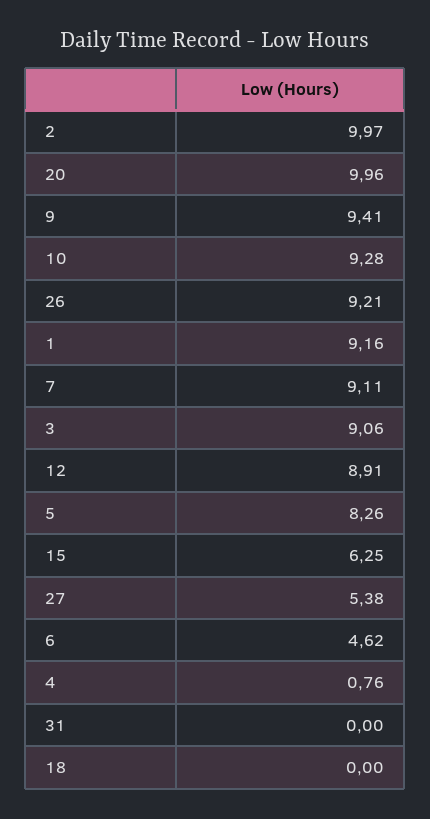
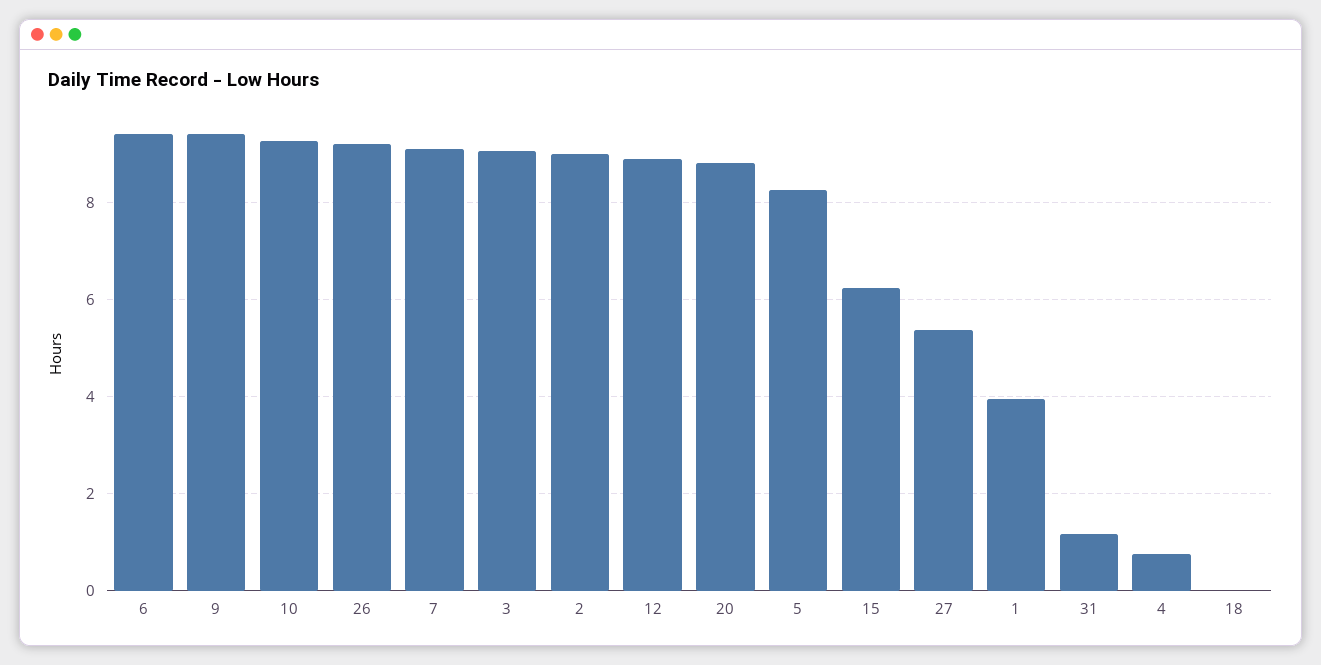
2: 9.97 -> 9
20: 9.96 -> 8.8
1: 9.16 -> 4
6: 4.62 -> 9.4
31: 0 -> 1.2

